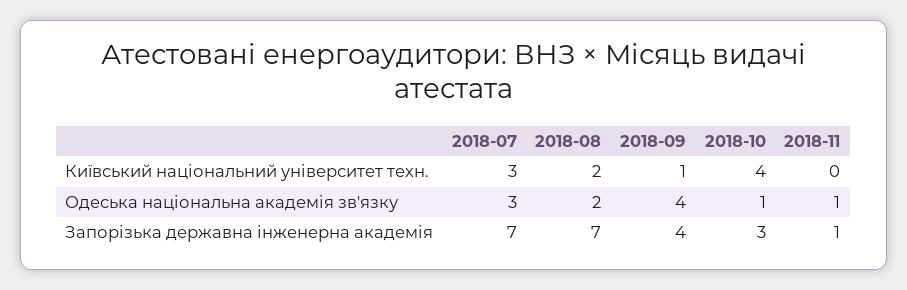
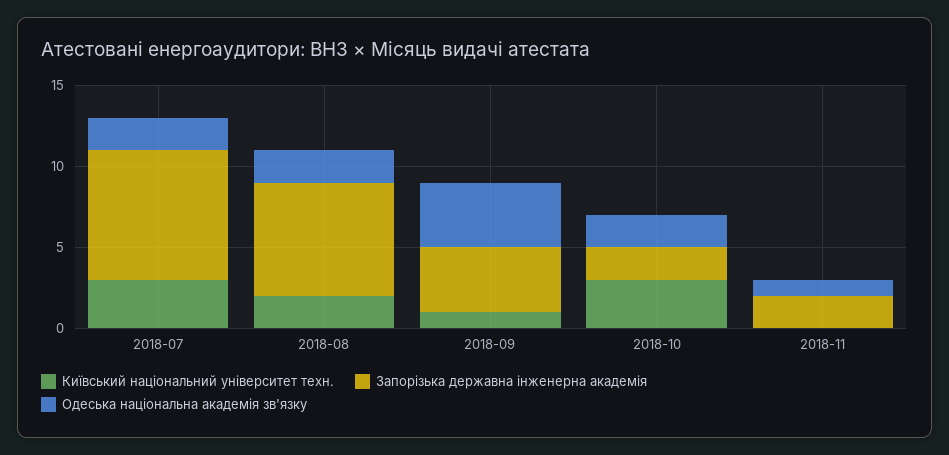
Київський національний університет техн., 2018-10: 4 -> 3
Одеська національна академія зв'язку, 2018-07: 3 -> 2
Одеська національна академія зв'язку, 2018-10: 1 -> 2
Запорізька державна інженерна академія, 2018-07: 7 -> 8
Запорізька державна інженерна академія, 2018-10: 3 -> 2
Запорізька державна інженерна академія, 2018-11: 1 -> 2

